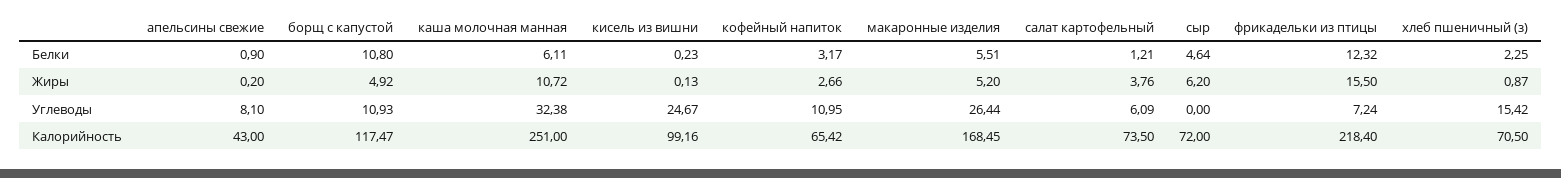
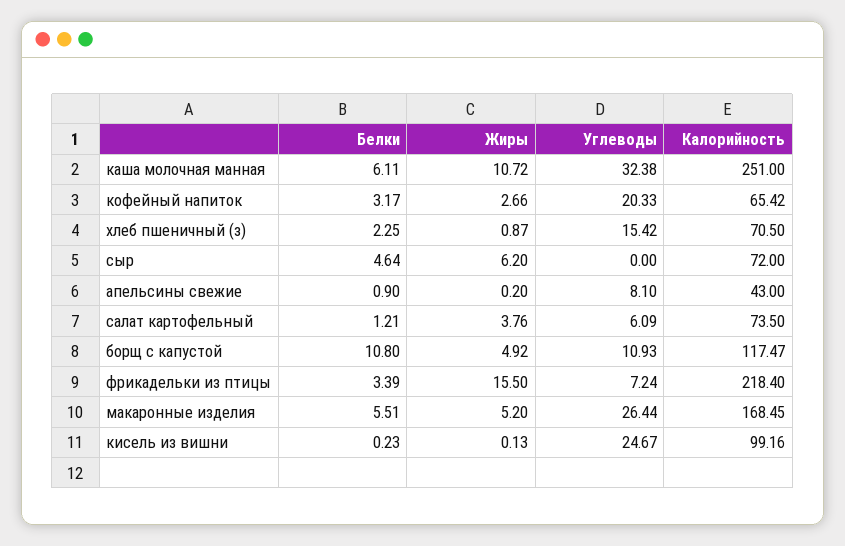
фрикадельки из птицы, Белки: 12.32 -> 3.39
кофейный напиток, Углеводы: 10.95 -> 20.33

